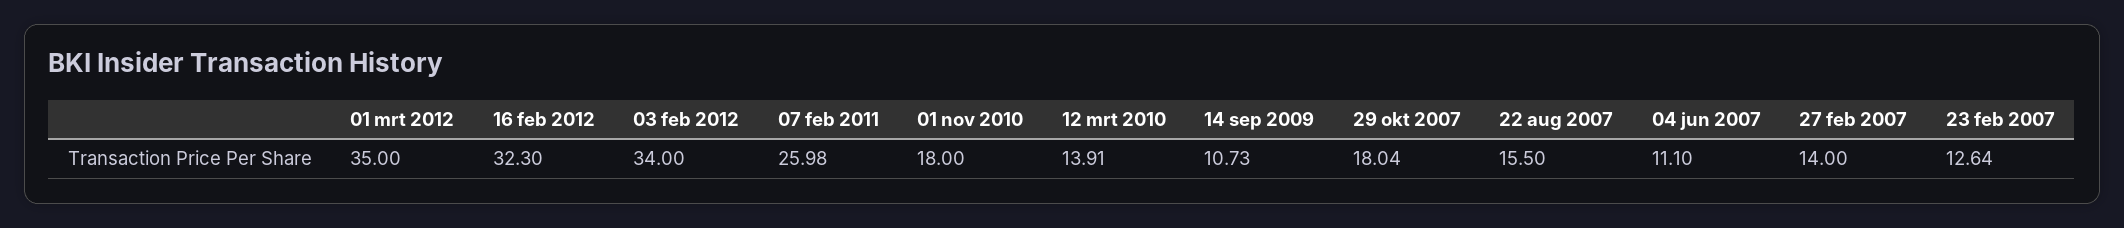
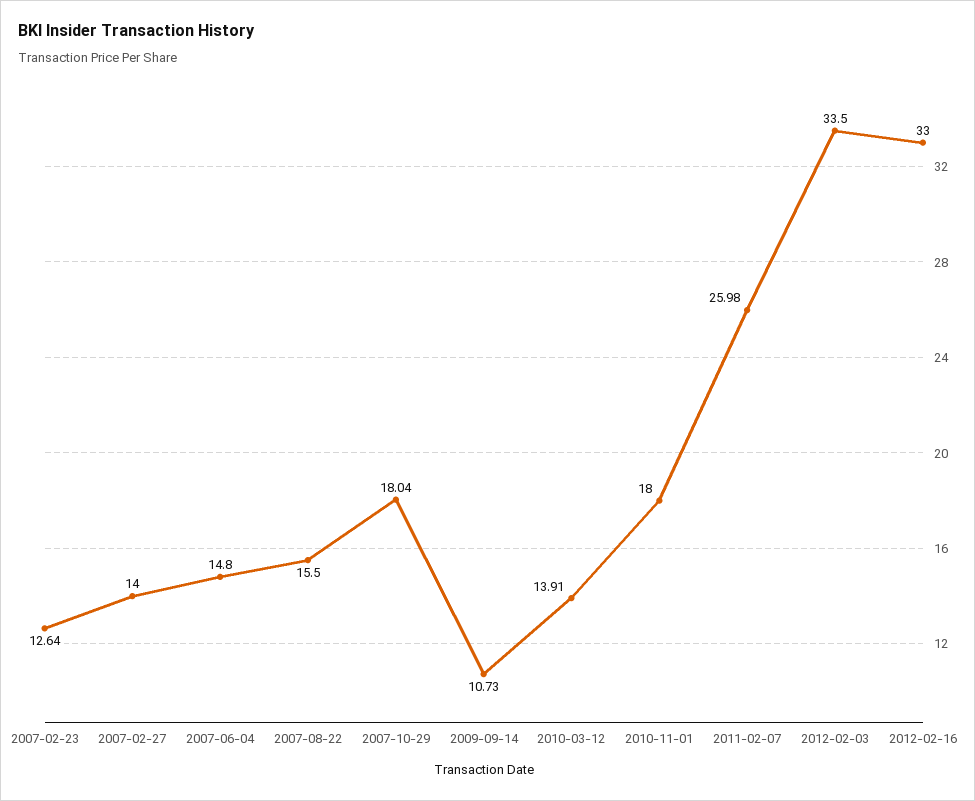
01 mrt 2012: 35 -> none
16 feb 2012: 32.3 -> 33
03 feb 2012: 34 -> 33.5
04 jun 2007: 11.1 -> 14.8

